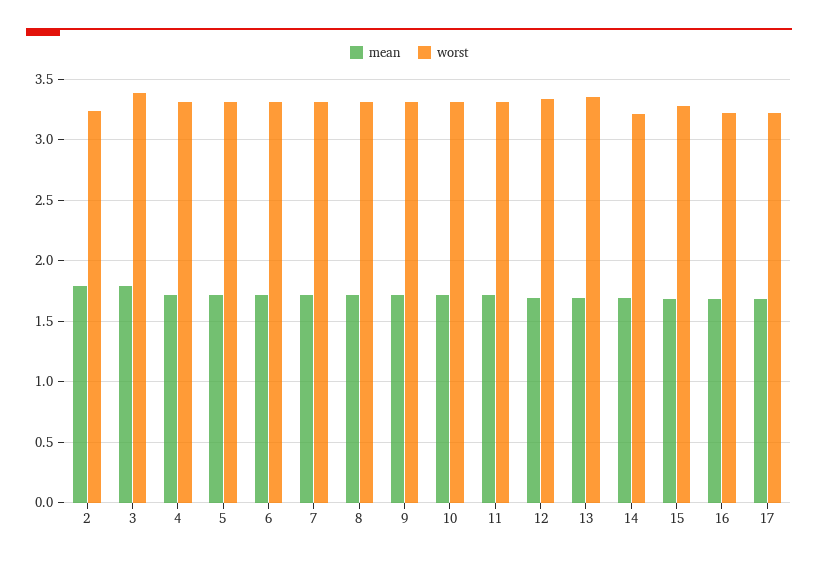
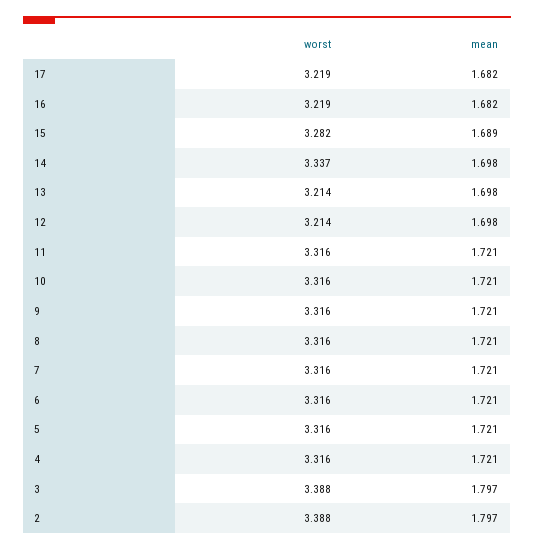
worst, 2: 3.25 -> 3.388
worst, 12: 3.35 -> 3.214
worst, 13: 3.35 -> 3.214
worst, 14: 3.2 -> 3.337

